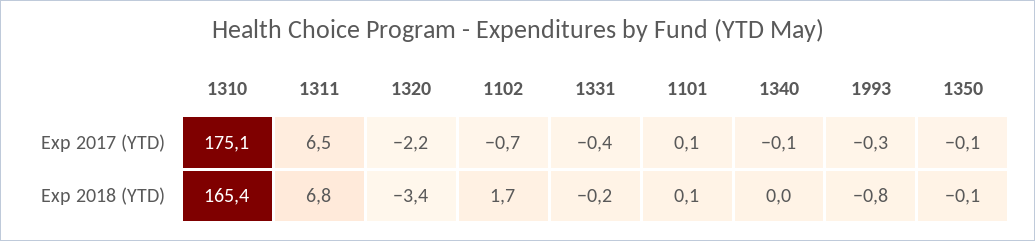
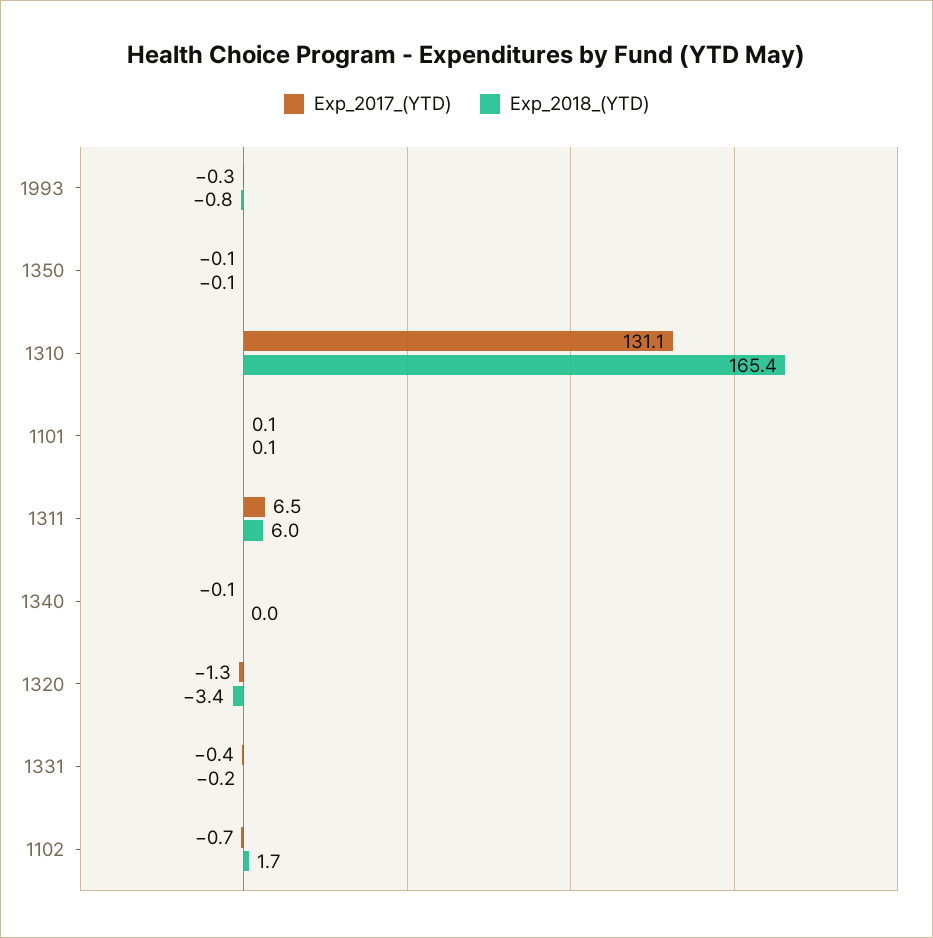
Exp 2017 (YTD), 1310: 175.1 -> 131.1
Exp 2017 (YTD), 1320: -2.2 -> -1.3
Exp 2018 (YTD), 1311: 6.8 -> 6

